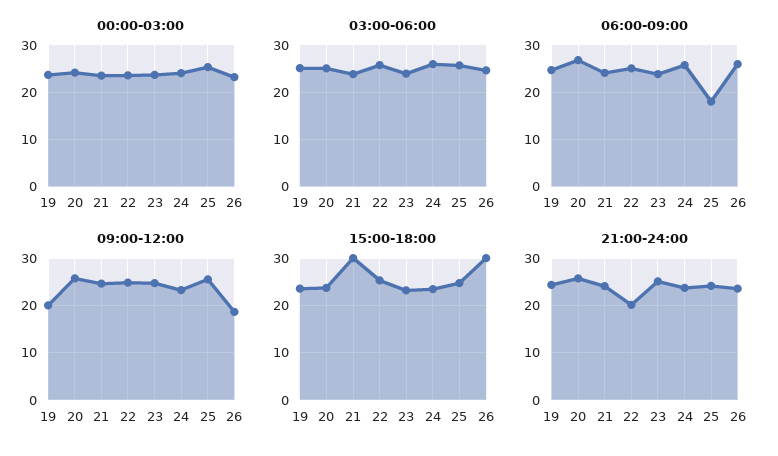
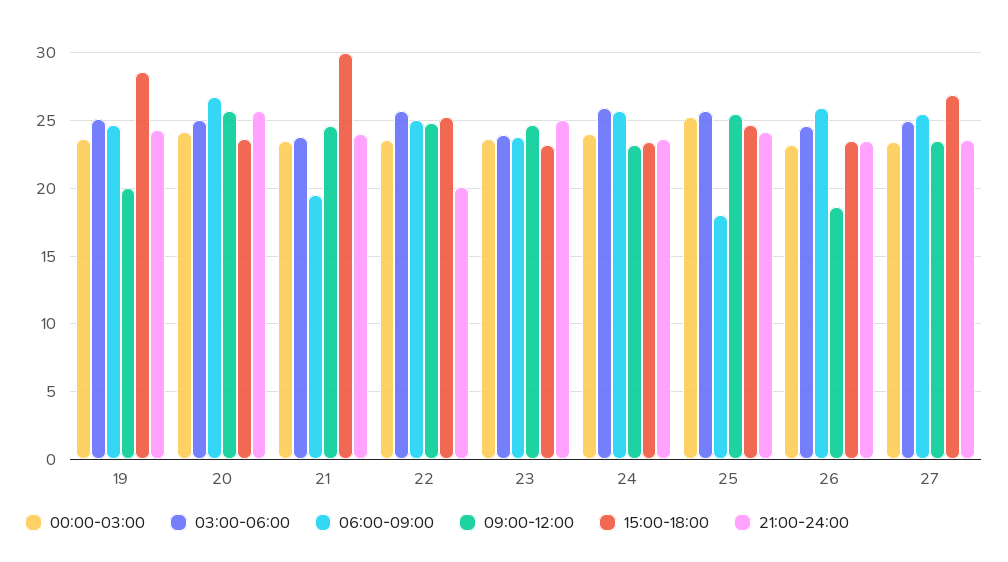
06:00-09:00, 21: 24 -> 19.5
15:00-18:00, 19: 24 -> 28.5
15:00-18:00, 26: 30 -> 23.5
00:00-03:00, 27: none -> 23.5
03:00-06:00, 27: none -> 25
06:00-09:00, 27: none -> 25.5
09:00-12:00, 27: none -> 23.5
15:00-18:00, 27: none -> 27
21:00-24:00, 27: none -> 23.5

